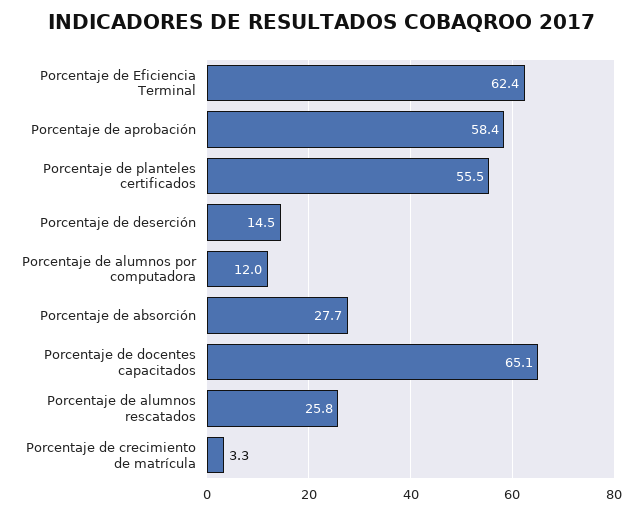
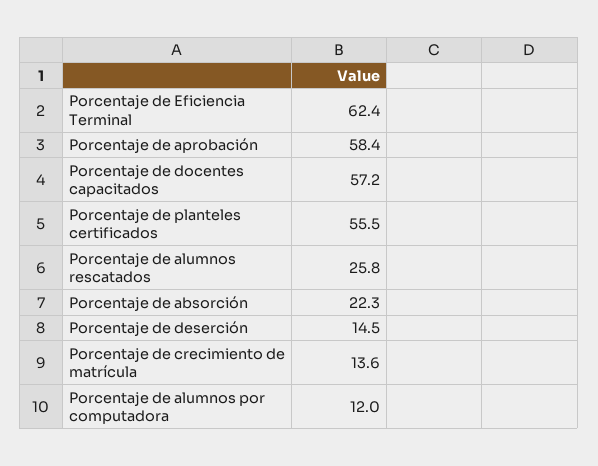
Porcentaje de absorción: 27.7 -> 22.3
Porcentaje de docentes capacitados: 65.1 -> 57.2
Porcentaje de crecimiento de matrícula: 3.3 -> 13.6

